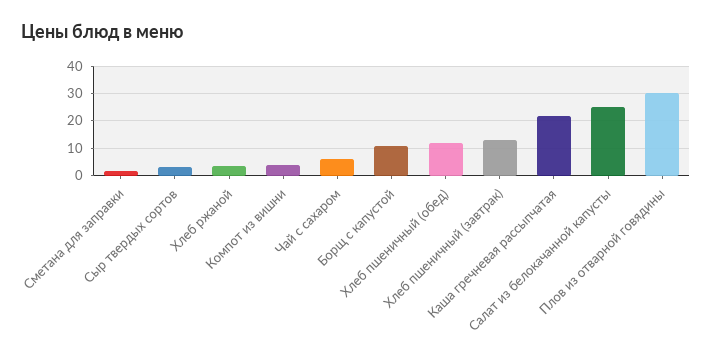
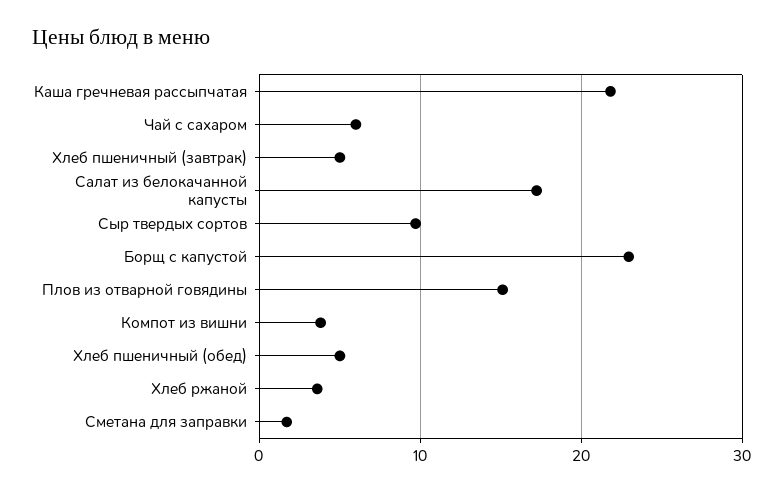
Сыр твердых сортов: 2.5 -> 10
Борщ с капустой: 10 -> 23
Хлеб пшеничный (обед): 12.5 -> 5
Хлеб пшеничный (завтрак): 12.5 -> 5
Салат из белокачанной капусты: 25 -> 17
Плов из отварной говядины: 30 -> 15

